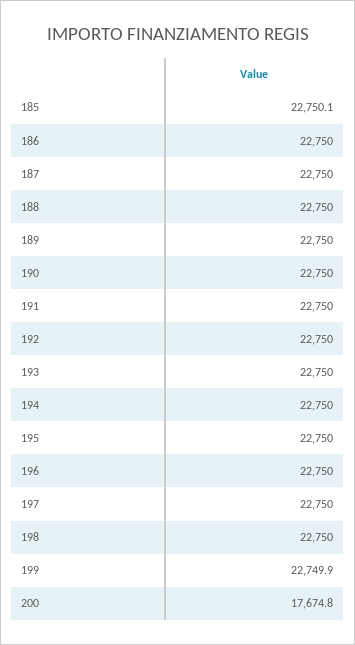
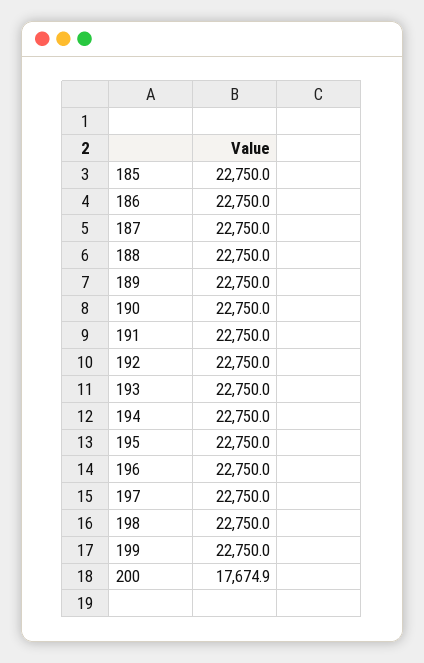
185: 22750.1 -> 22750
199: 22749.9 -> 22750
200: 17674.8 -> 17674.9

